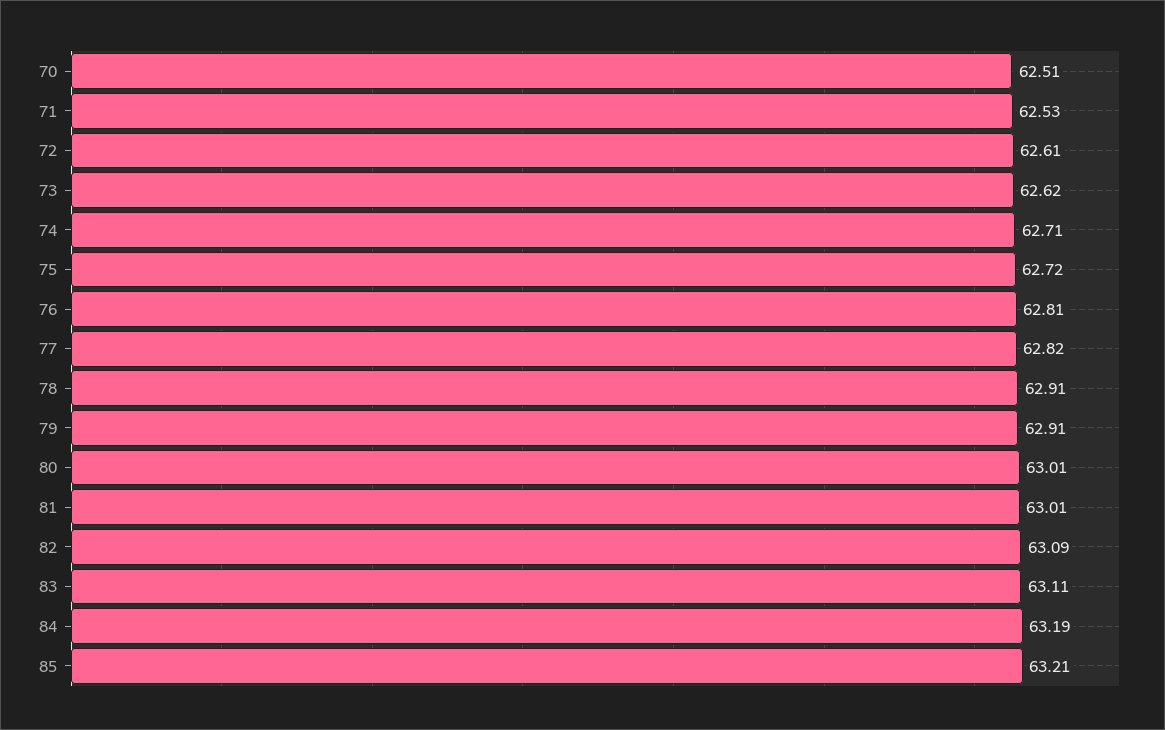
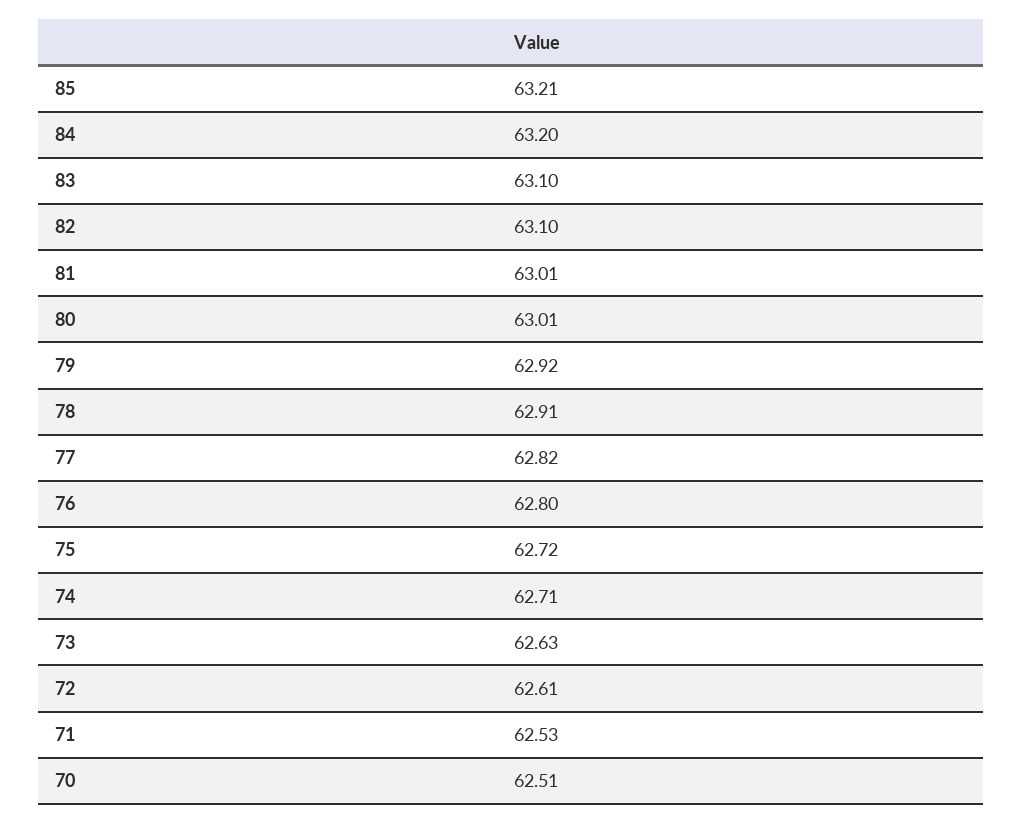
73: 62.62 -> 62.63
76: 62.81 -> 62.8
79: 62.91 -> 62.92
82: 63.09 -> 63.1
83: 63.11 -> 63.1
84: 63.19 -> 63.2

